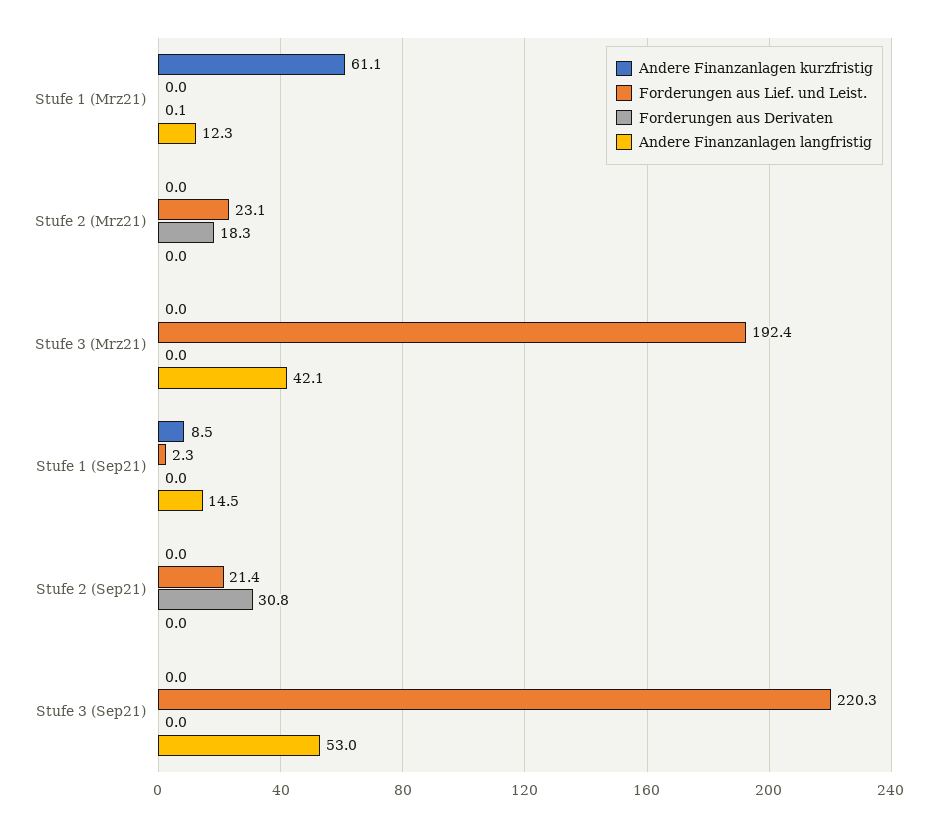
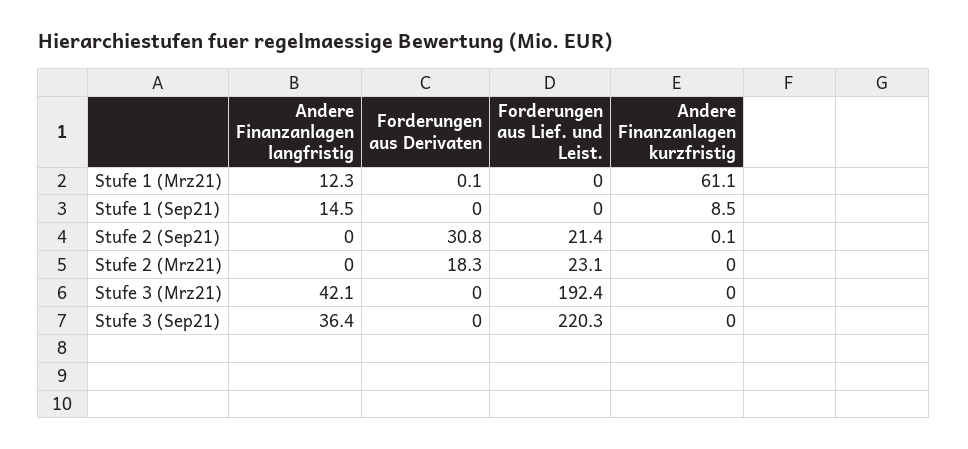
Forderungen aus Lief. und Leist., Stufe 1 (Sep21): 2.3 -> 0
Andere Finanzanlagen kurzfristig, Stufe 2 (Sep21): 0 -> 0.1
Andere Finanzanlagen langfristig, Stufe 3 (Sep21): 53 -> 36.4

